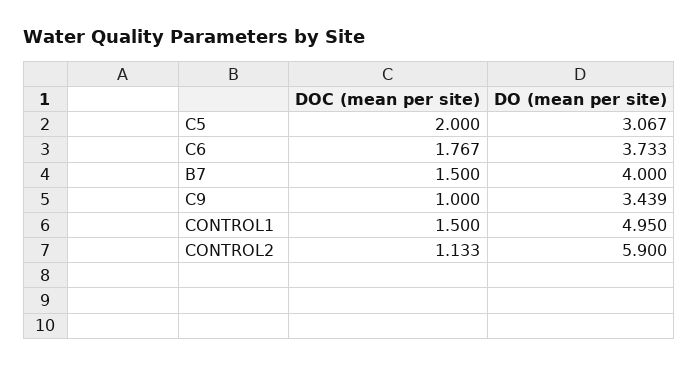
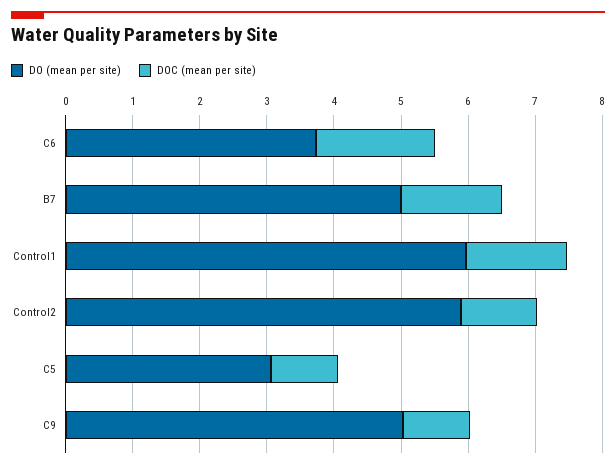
DOC (mean per site), C5: 2 -> 1
DO (mean per site), B7: 4 -> 5
DO (mean per site), C9: 3.439 -> 5
DO (mean per site), CONTROL1: 4.95 -> 6

